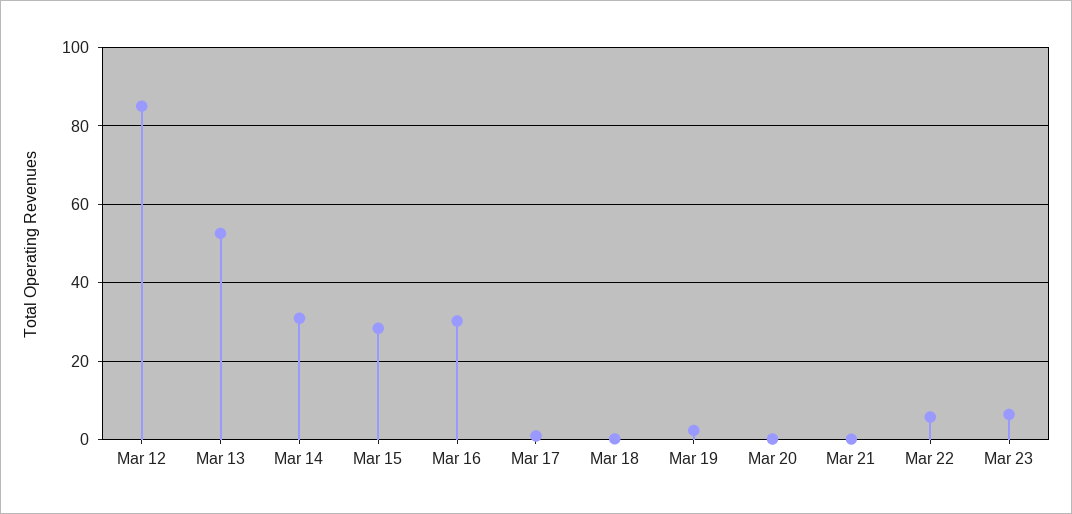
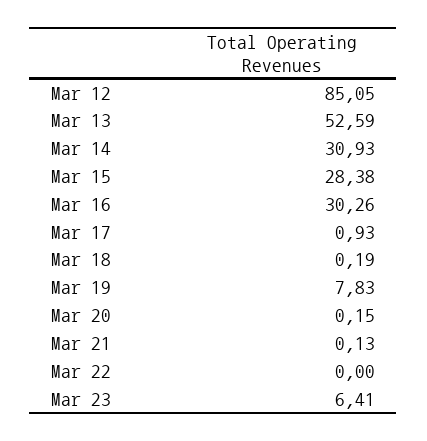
Mar 19: 2 -> 7.83
Mar 22: 6 -> 0

